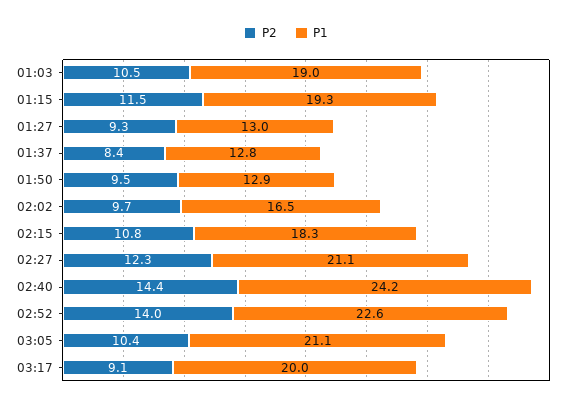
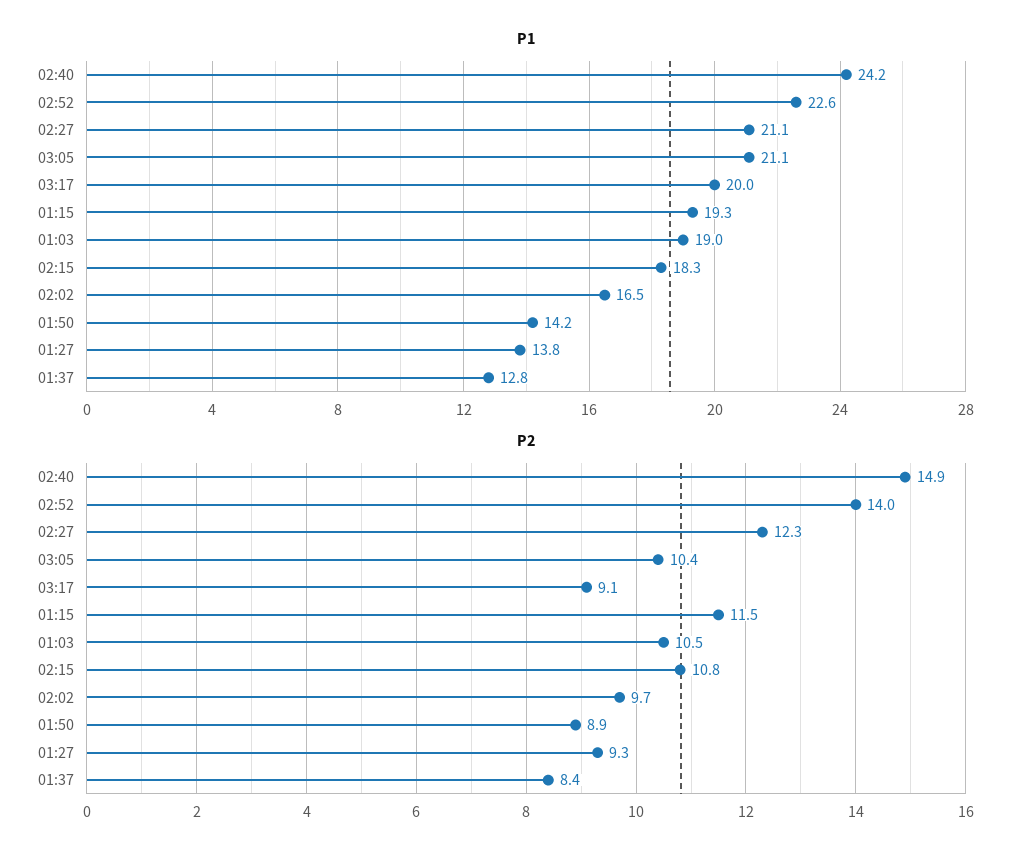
P1, 01:27: 13 -> 13.8
P2, 01:50: 9.5 -> 8.9
P1, 01:50: 12.9 -> 14.2
P2, 02:40: 14.4 -> 14.9

